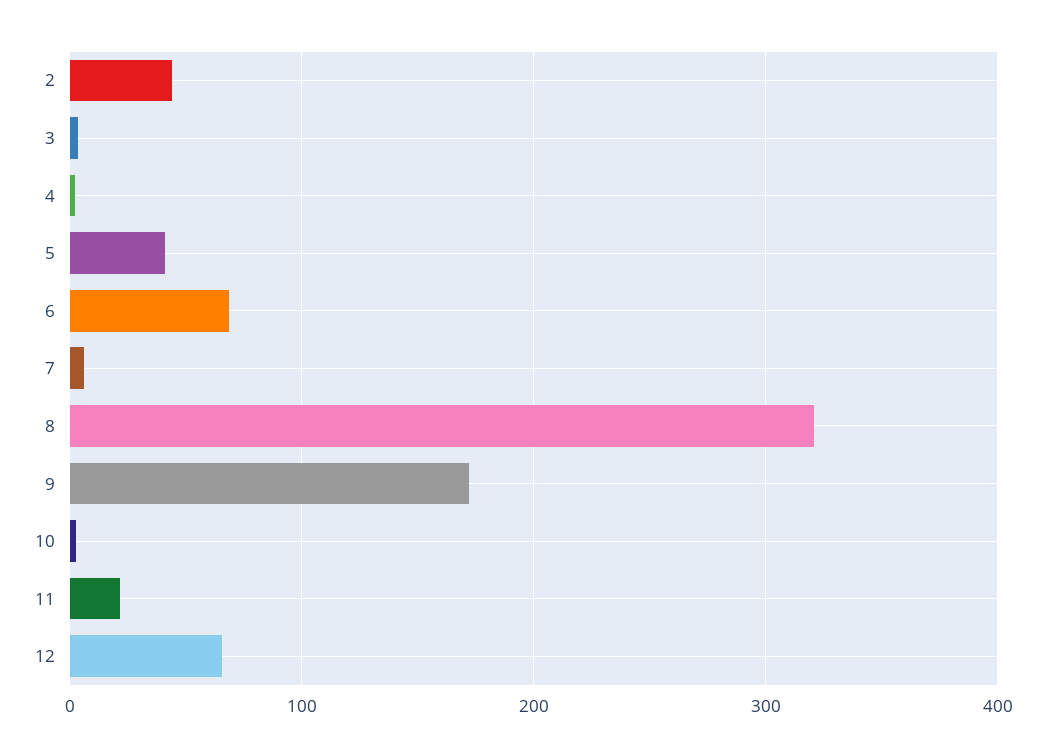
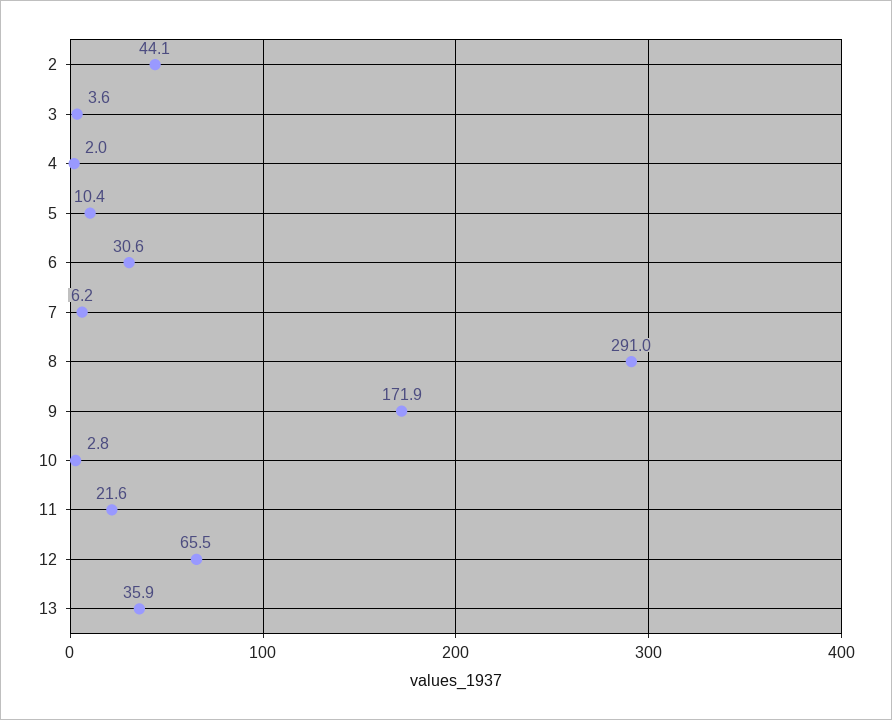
5: 40 -> 10.4
6: 70 -> 30.6
8: 320 -> 291
13: none -> 35.9

